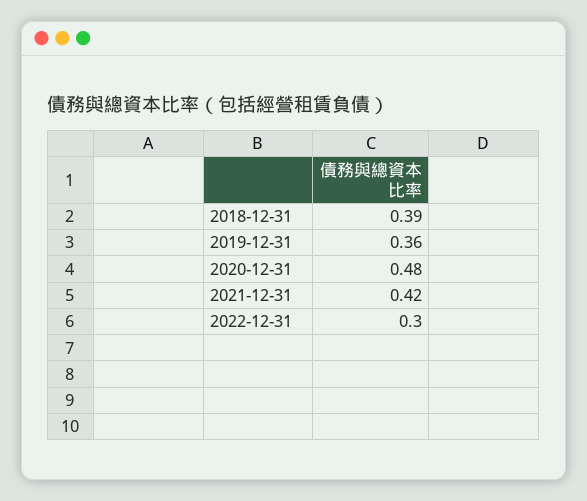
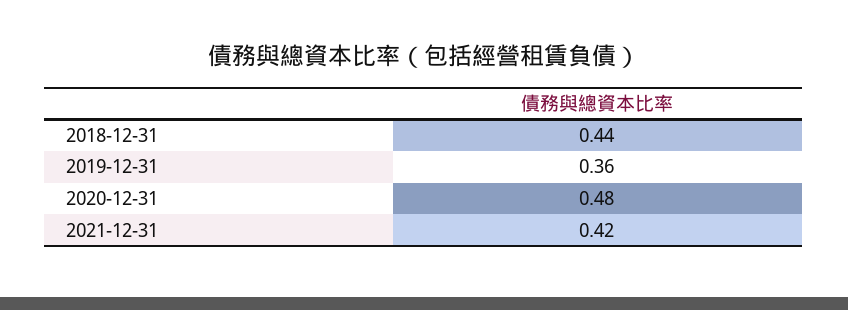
2018-12-31: 0.39 -> 0.44
2022-12-31: 0.3 -> none

